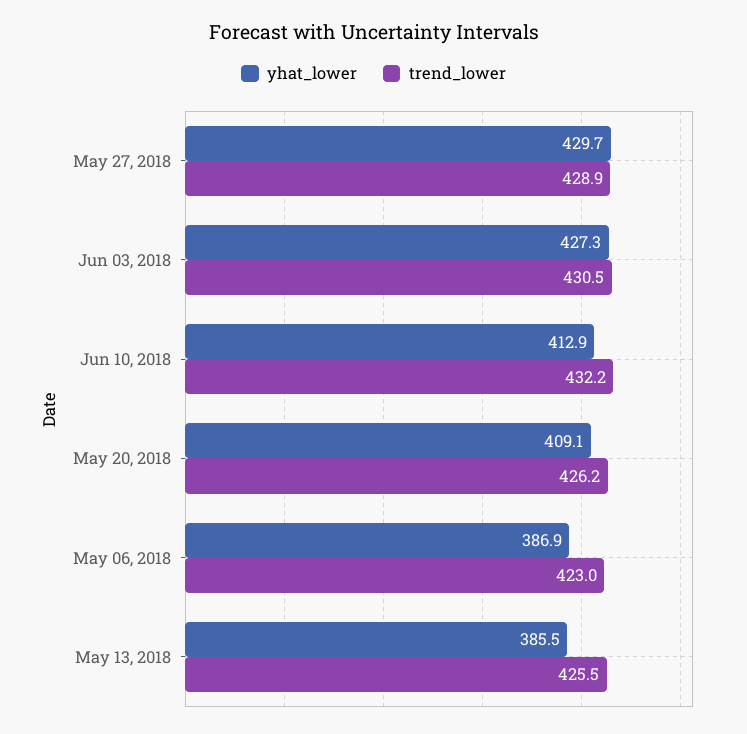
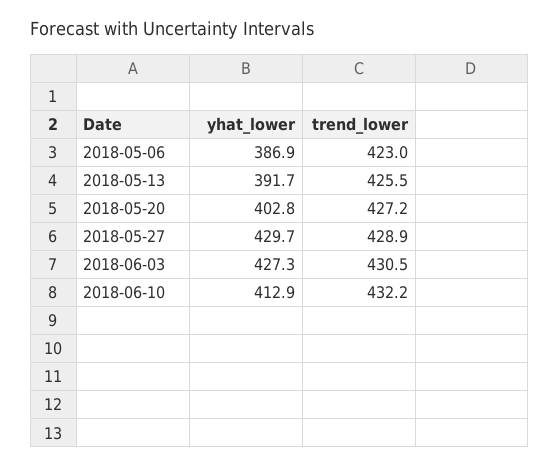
yhat_lower, May 20, 2018: 409.1 -> 402.8
trend_lower, May 20, 2018: 426.2 -> 427.2
yhat_lower, May 13, 2018: 385.5 -> 391.7

